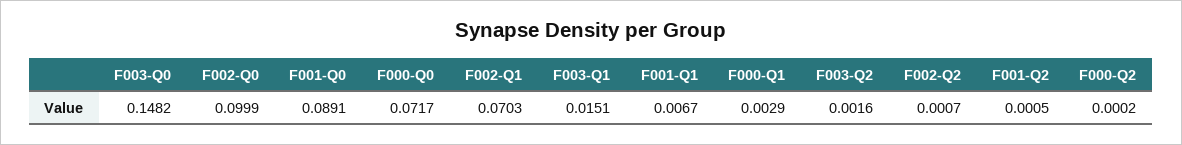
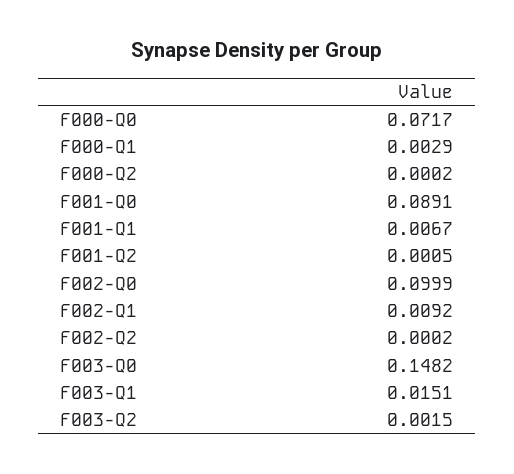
F002-Q1: 0.0703 -> 0.0092
F003-Q2: 0.0016 -> 0.0015
F002-Q2: 0.0007 -> 0.0002

